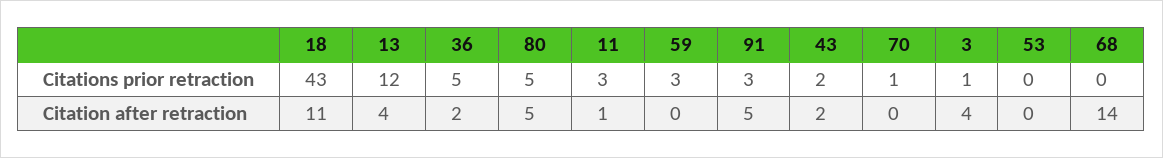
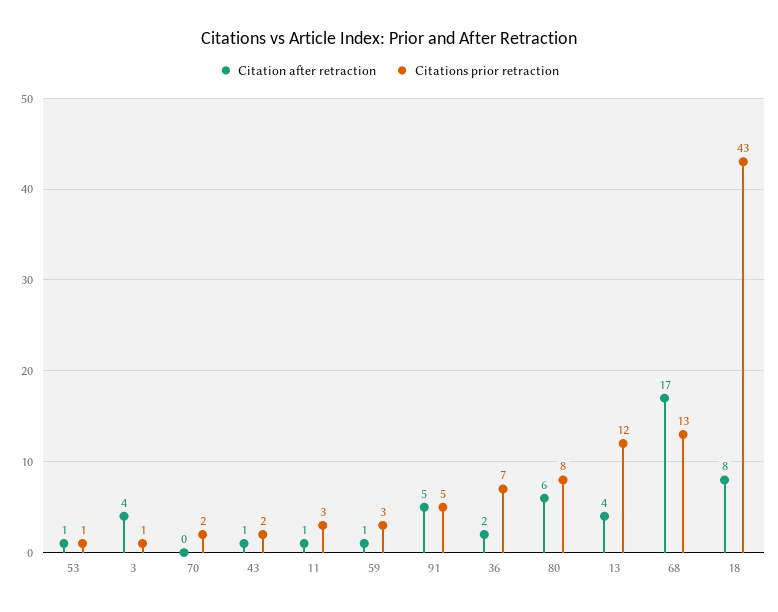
Citations prior retraction, 36: 5 -> 7
Citations prior retraction, 80: 5 -> 8
Citations prior retraction, 91: 3 -> 5
Citations prior retraction, 70: 1 -> 2
Citations prior retraction, 53: 0 -> 1
Citations prior retraction, 68: 0 -> 13
Citation after retraction, 18: 11 -> 8
Citation after retraction, 80: 5 -> 6
Citation after retraction, 59: 0 -> 1
Citation after retraction, 43: 2 -> 1
Citation after retraction, 53: 0 -> 1
Citation after retraction, 68: 14 -> 17

